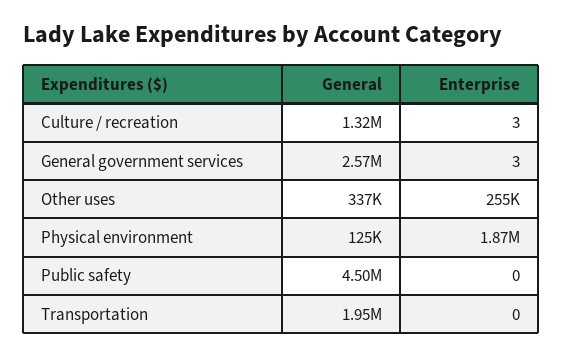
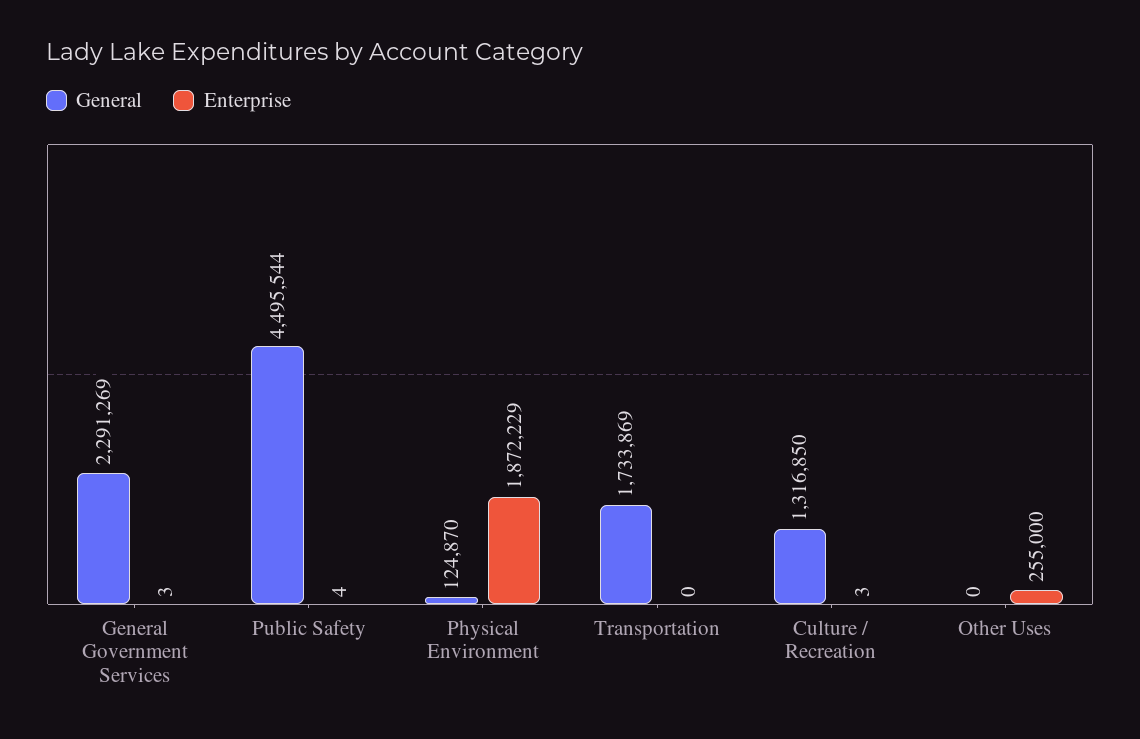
General, General government services: 2570000 -> 2291269
General, Other uses: 337000 -> 0
Enterprise, Public safety: 0 -> 4
General, Transportation: 1950000 -> 1733869

